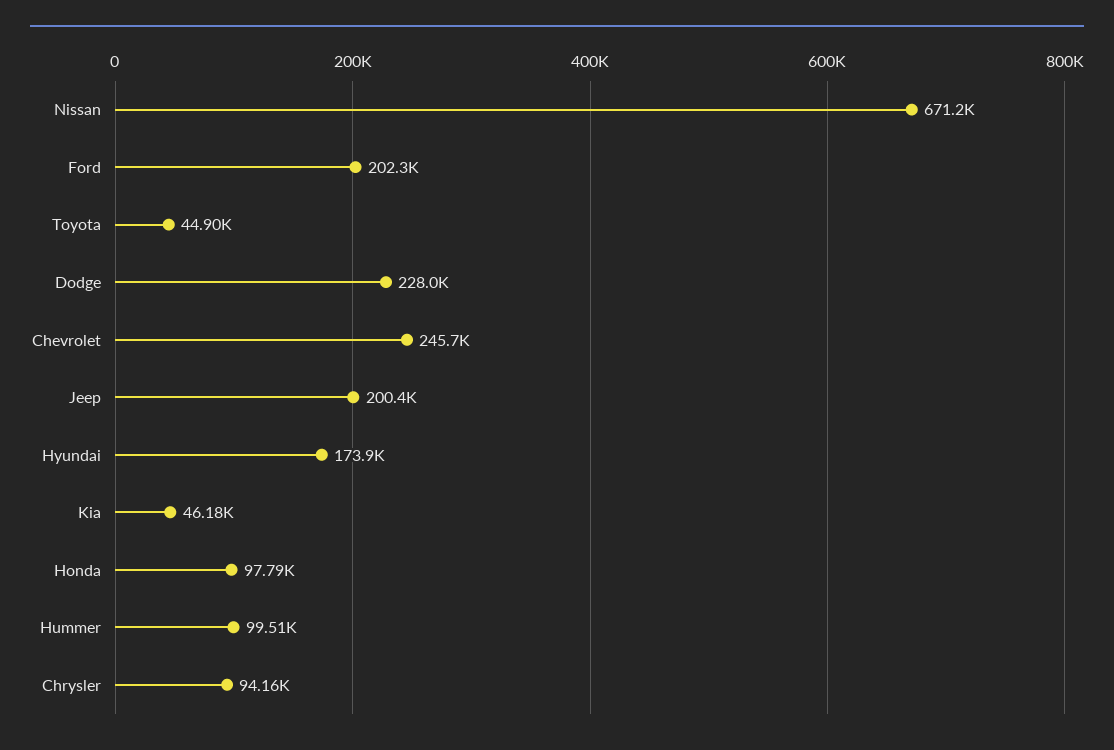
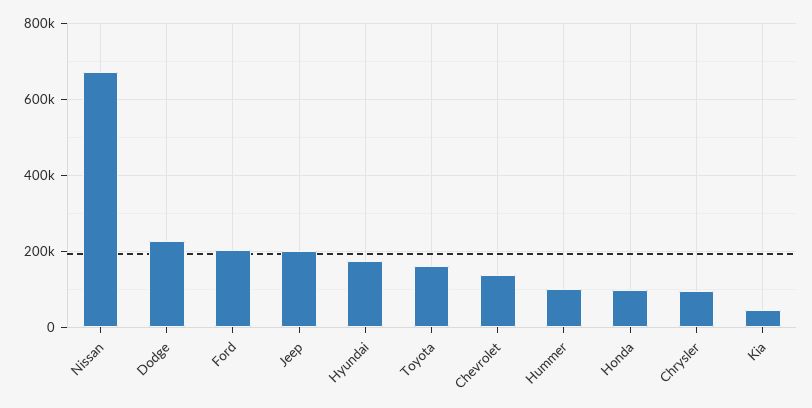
Toyota: 44900 -> 160000
Chevrolet: 245700 -> 140000

